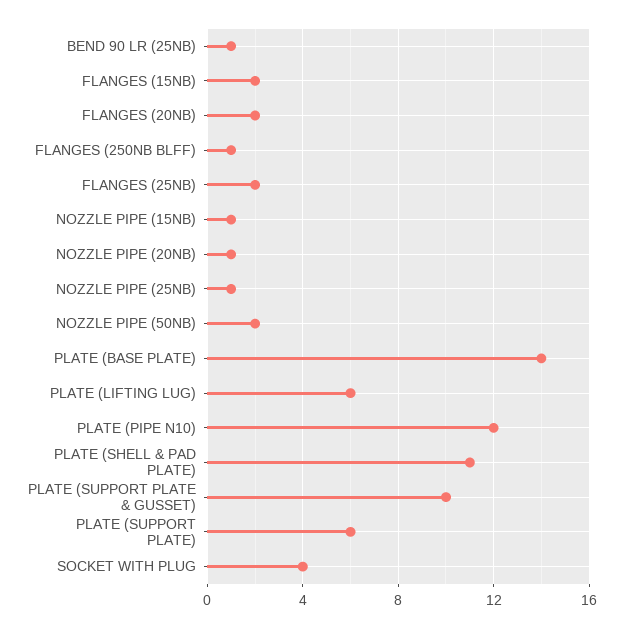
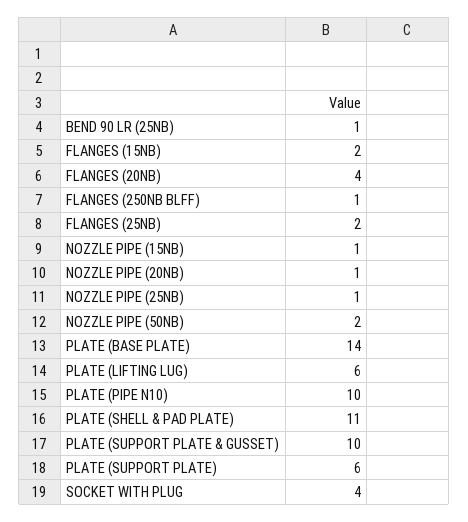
FLANGES (20NB): 2 -> 4
PLATE (PIPE N10): 12 -> 10

